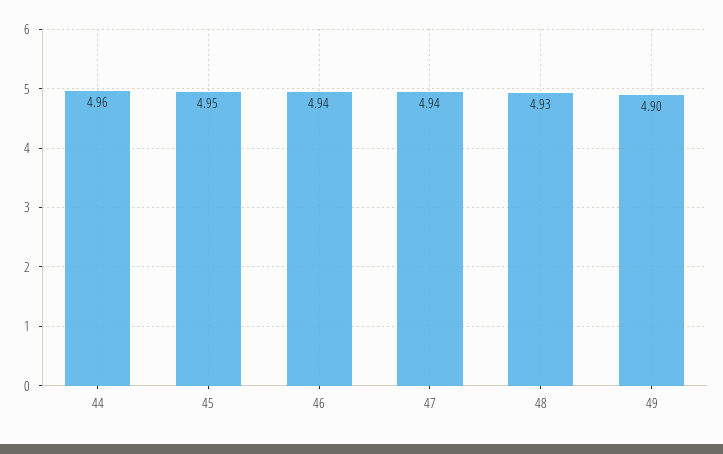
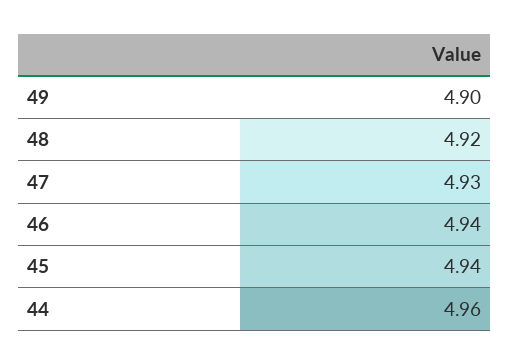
45: 4.95 -> 4.94
47: 4.94 -> 4.93
48: 4.93 -> 4.92

